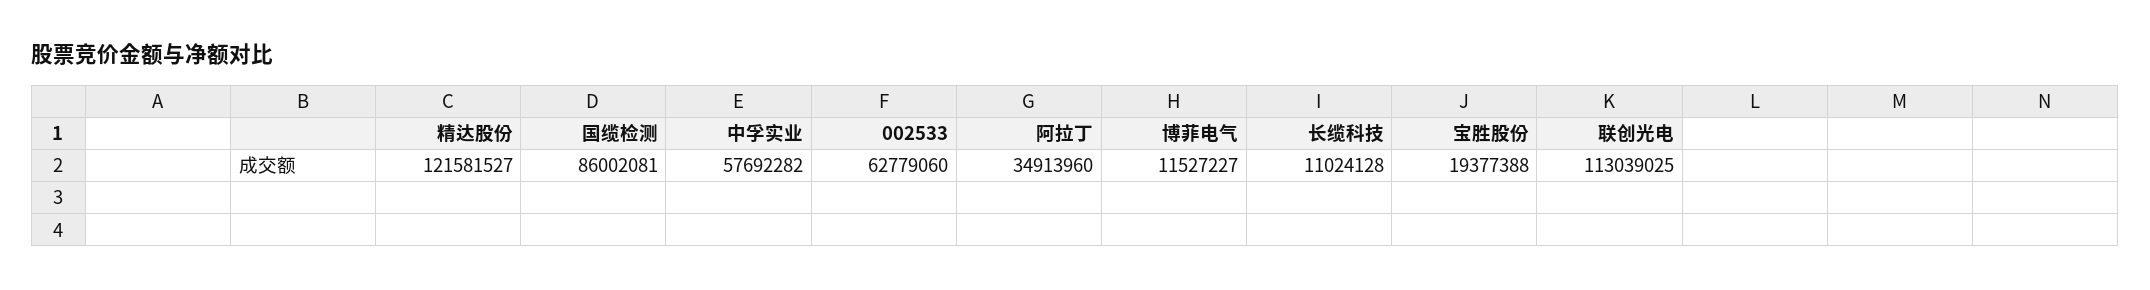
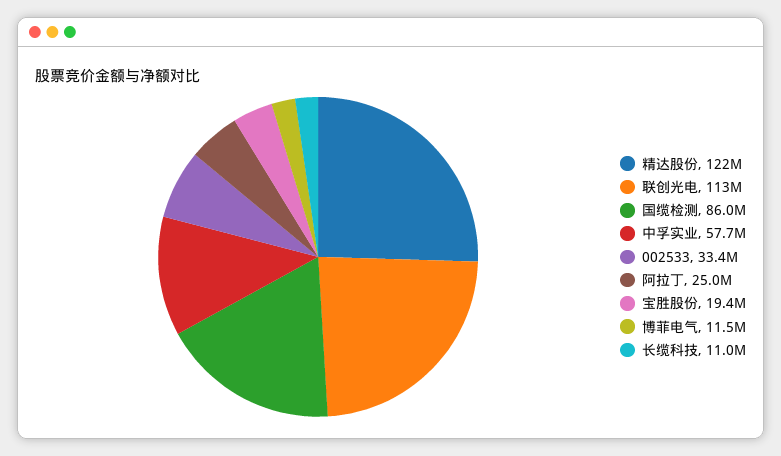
002533: 62779060 -> 33400000
阿拉丁: 34913960 -> 25000000

